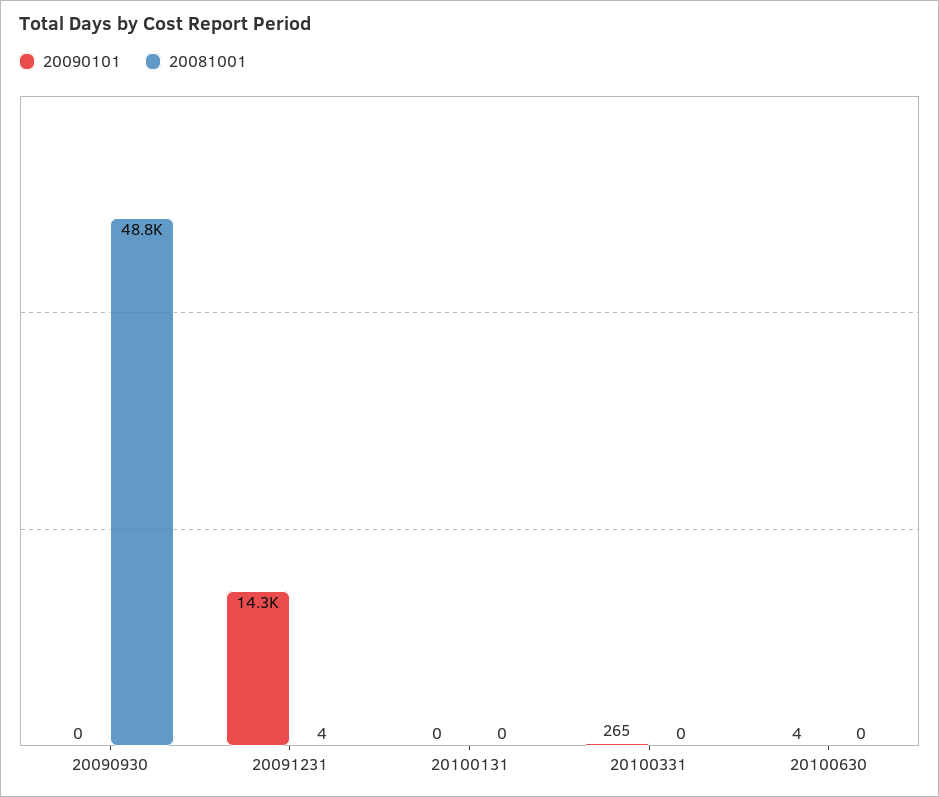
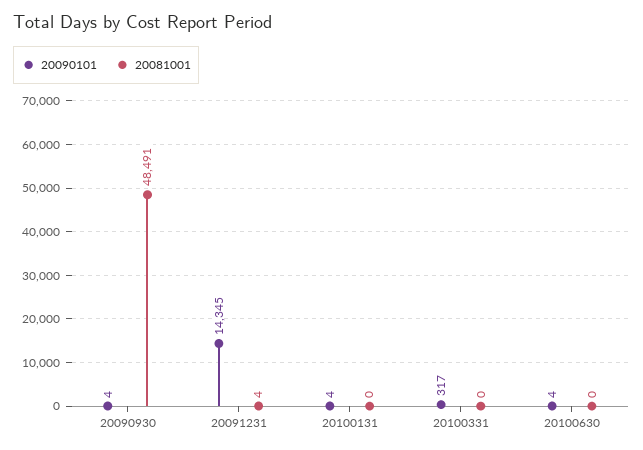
20090101, 20090930: 0 -> 4
20081001, 20090930: 48800 -> 48491
20090101, 20100131: 0 -> 4
20090101, 20100331: 265 -> 317

